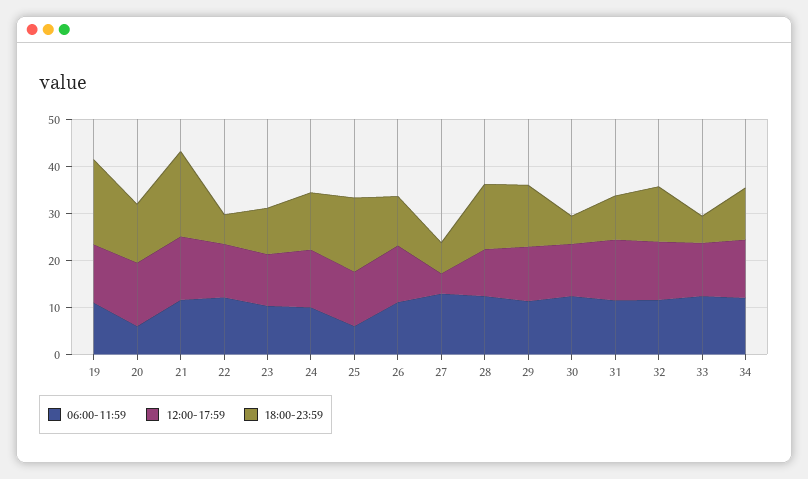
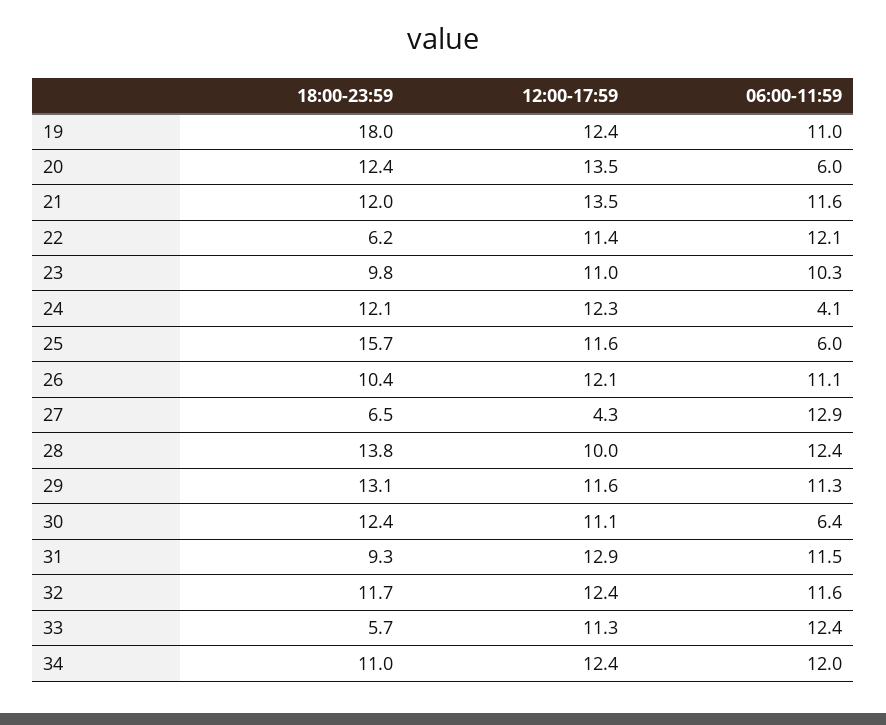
18:00-23:59, 21: 18 -> 12
06:00-11:59, 24: 10 -> 4.1
06:00-11:59, 30: 12 -> 6.4
18:00-23:59, 30: 6 -> 12.4

